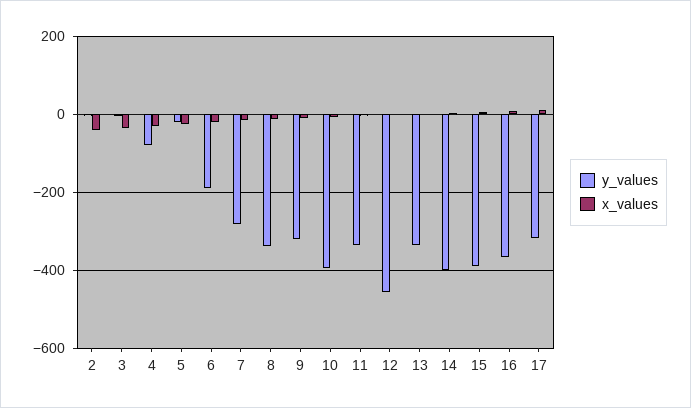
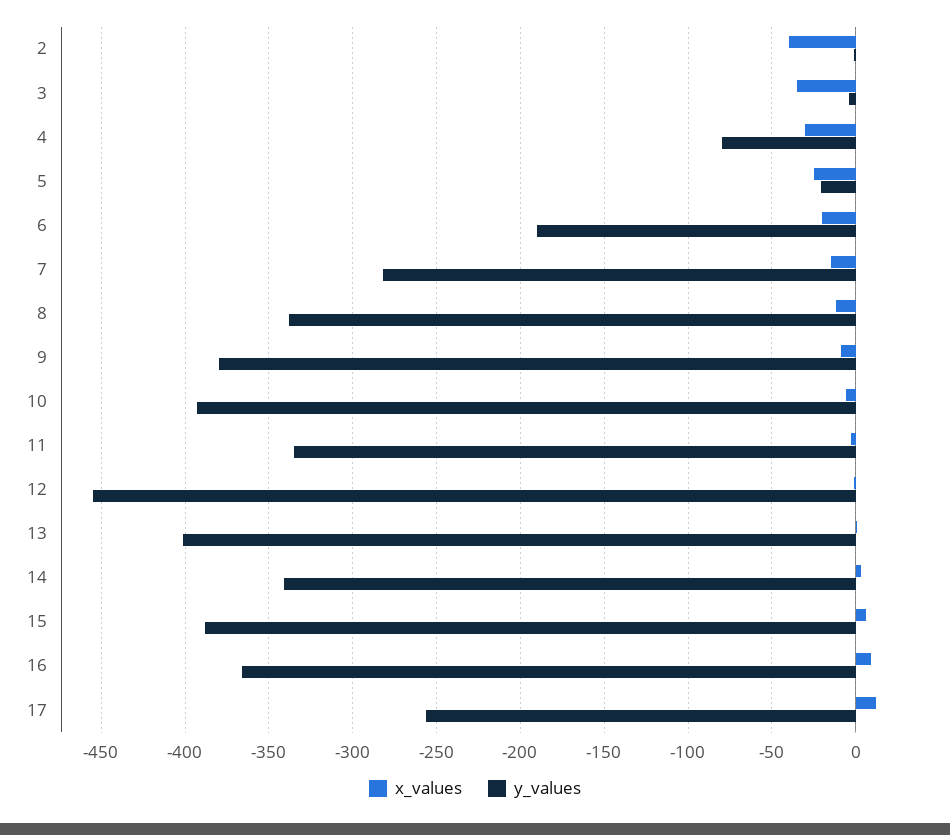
y_values, 9: -320 -> -380
y_values, 13: -340 -> -400
y_values, 14: -400 -> -340
y_values, 17: -320 -> -255

